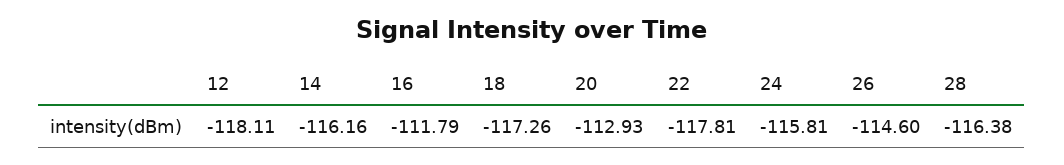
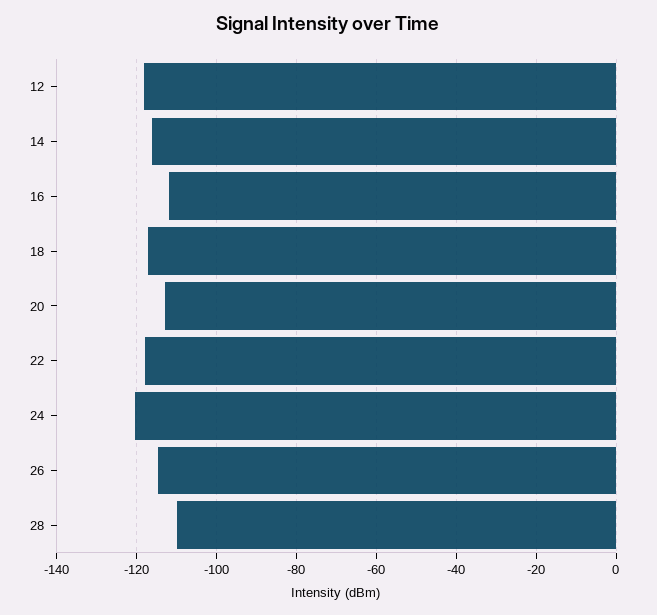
24: -115.81 -> -120
28: -116.38 -> -110

